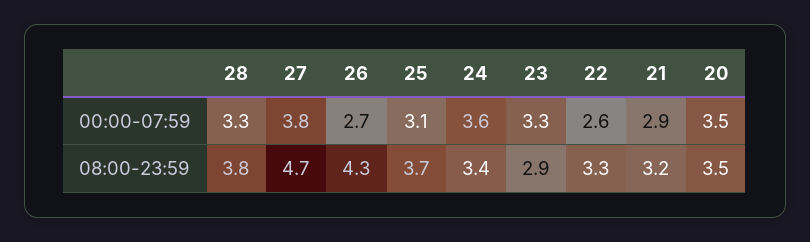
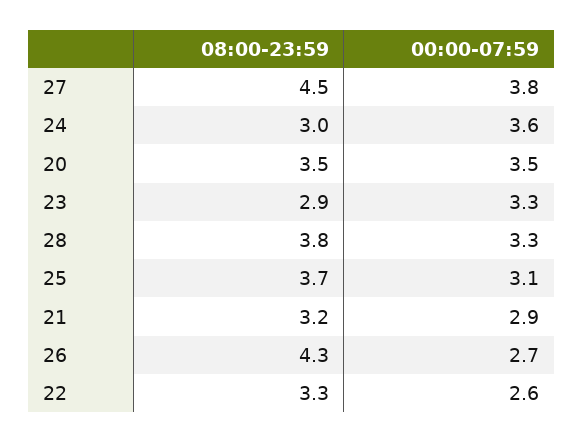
27, 08:00-23:59: 4.7 -> 4.5
24, 08:00-23:59: 3.4 -> 3

